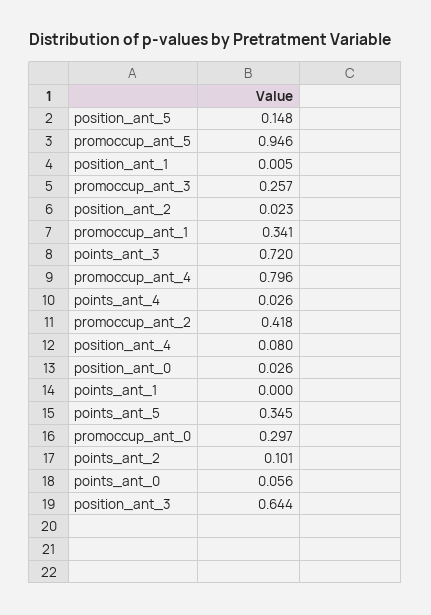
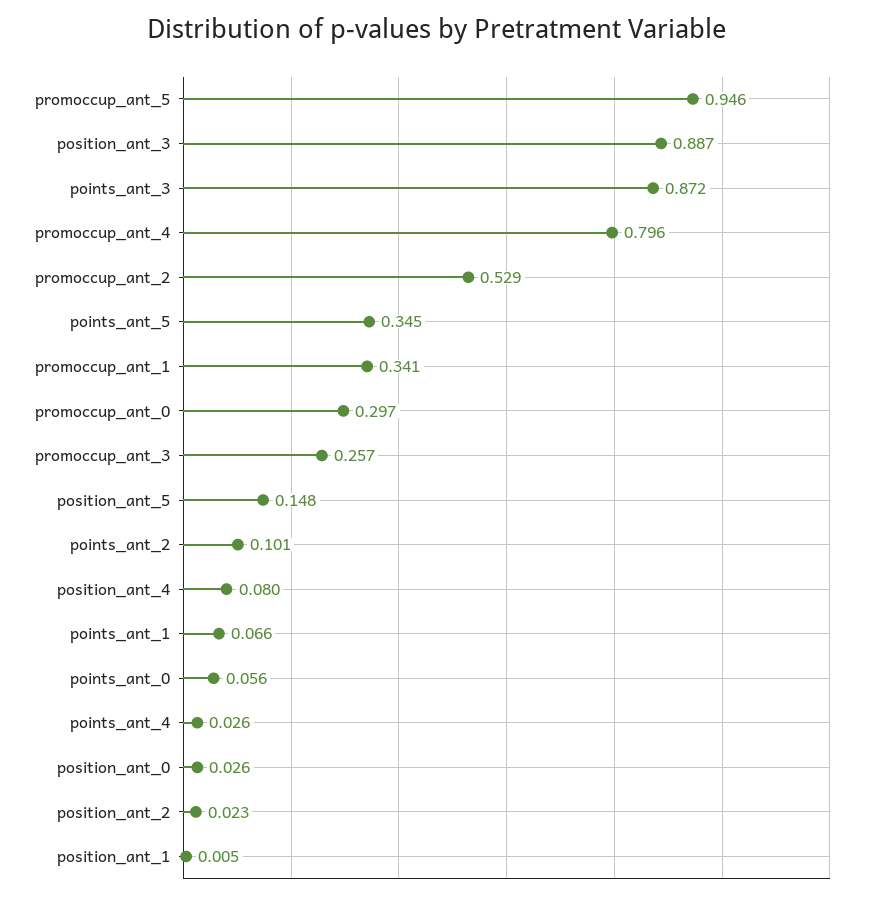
points_ant_3: 0.72 -> 0.872
promoccup_ant_2: 0.418 -> 0.529
points_ant_1: 0 -> 0.066
position_ant_3: 0.644 -> 0.887

